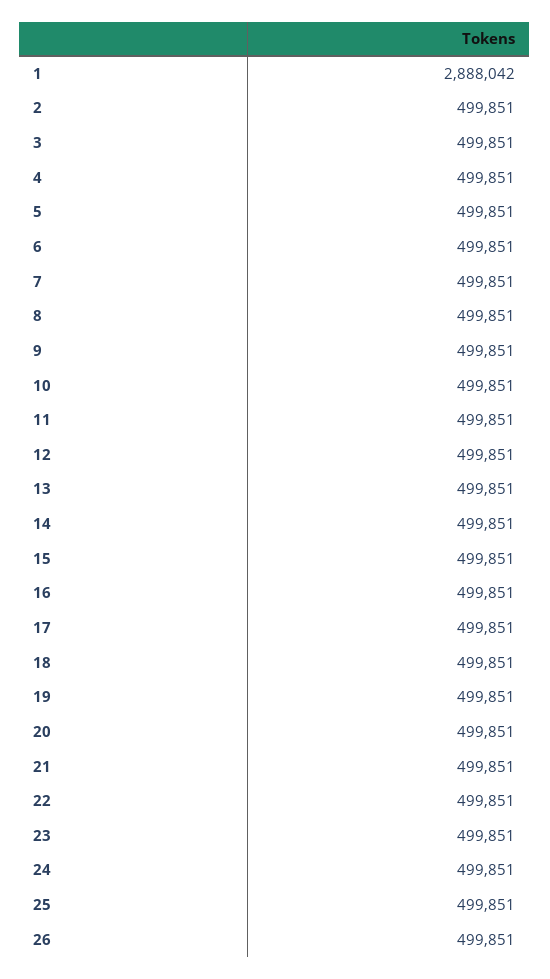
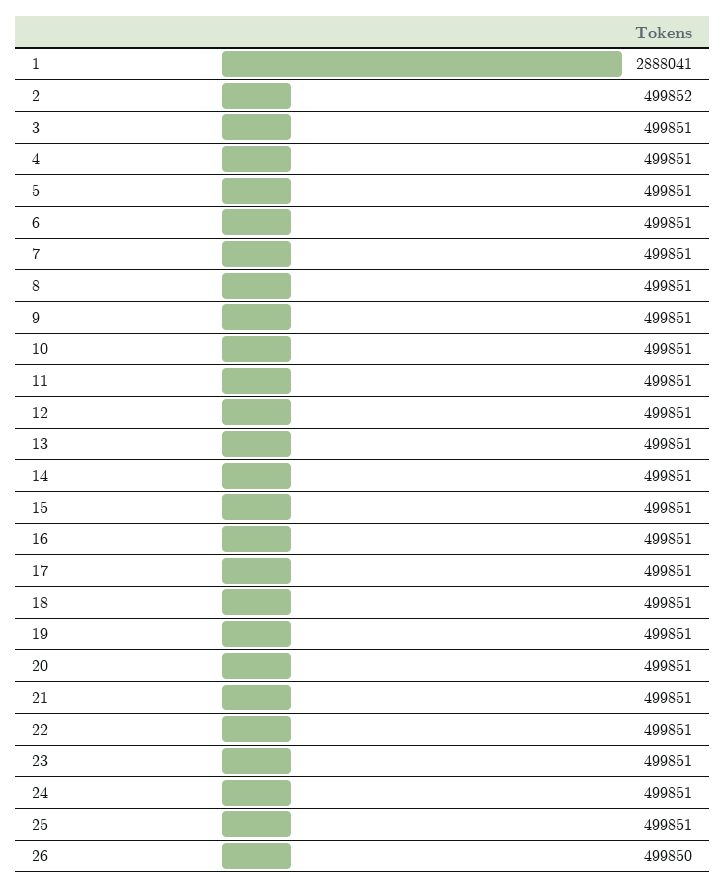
1: 2888042 -> 2888041
2: 499851 -> 499852
26: 499851 -> 499850

